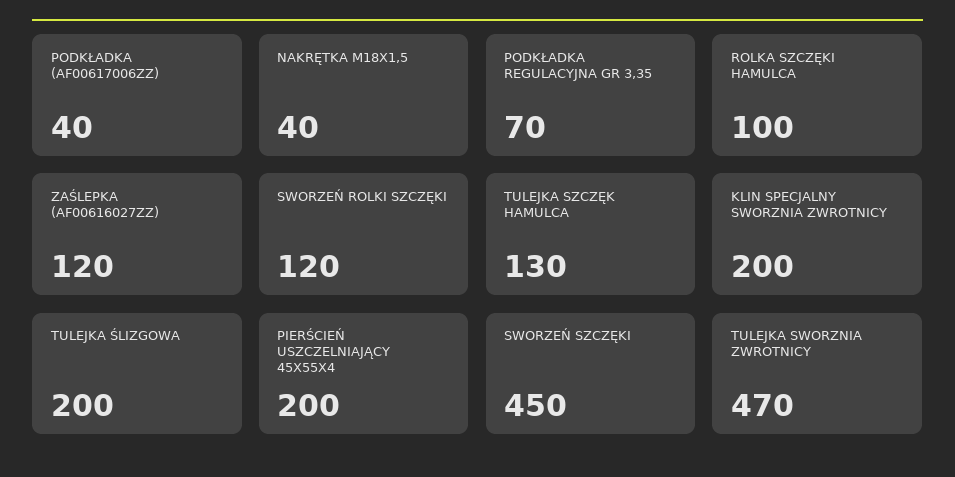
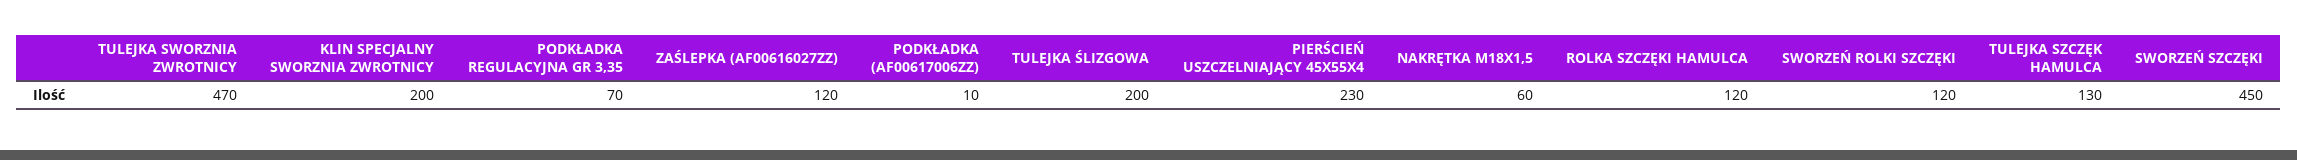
PODKŁADKA (AF00617006ZZ): 40 -> 10
NAKRĘTKA M18X1,5: 40 -> 60
ROLKA SZCZĘKI HAMULCA: 100 -> 120
PIERŚCIEŃ USZCZELNIAJĄCY 45X55X4: 200 -> 230

